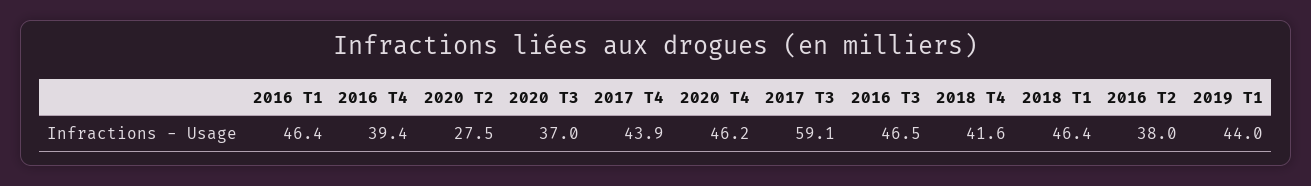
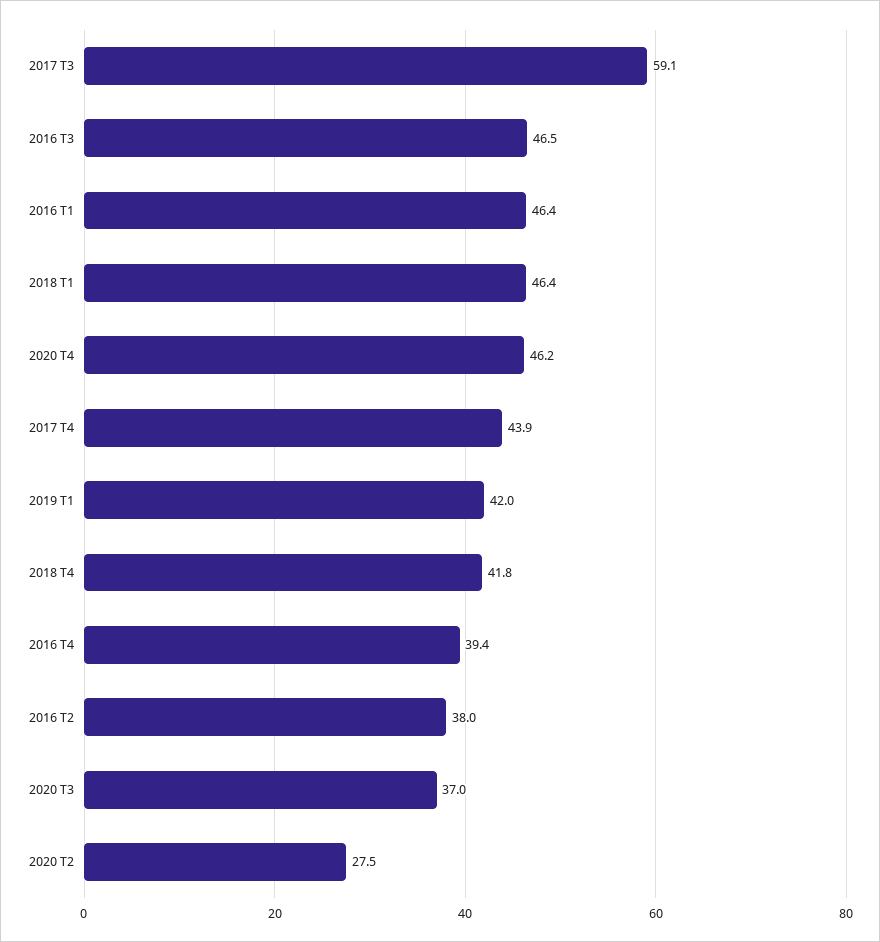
2018 T4: 41.6 -> 41.8
2019 T1: 44 -> 42

